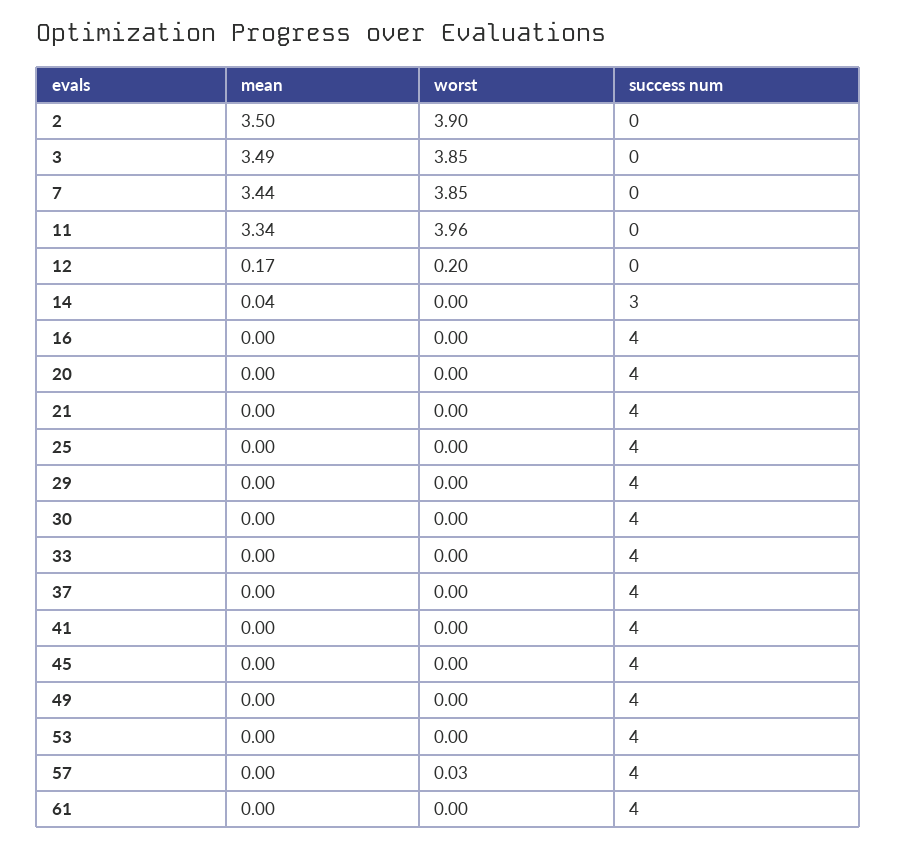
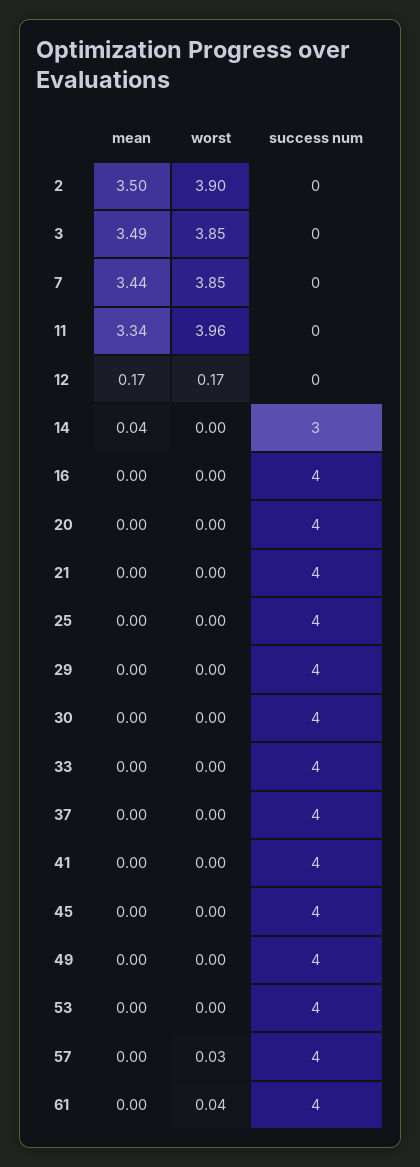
worst, 12: 0.2 -> 0.17
worst, 61: 0 -> 0.04

